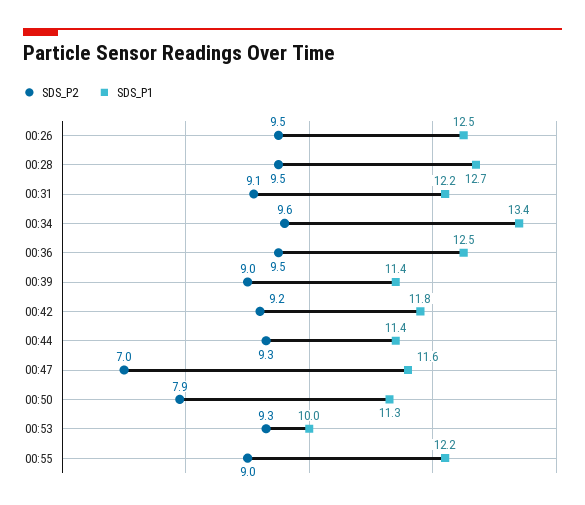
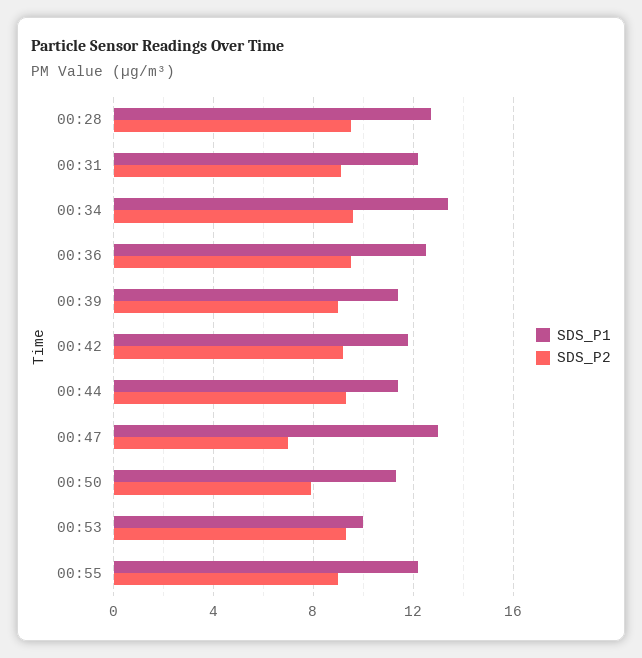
SDS_P2, 00:26: 9.5 -> none
SDS_P1, 00:26: 12.5 -> none
SDS_P1, 00:47: 11.6 -> 13

